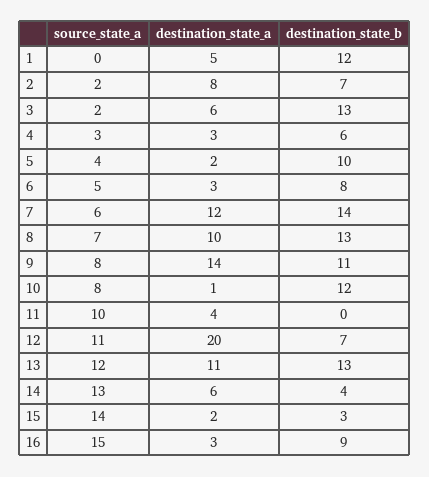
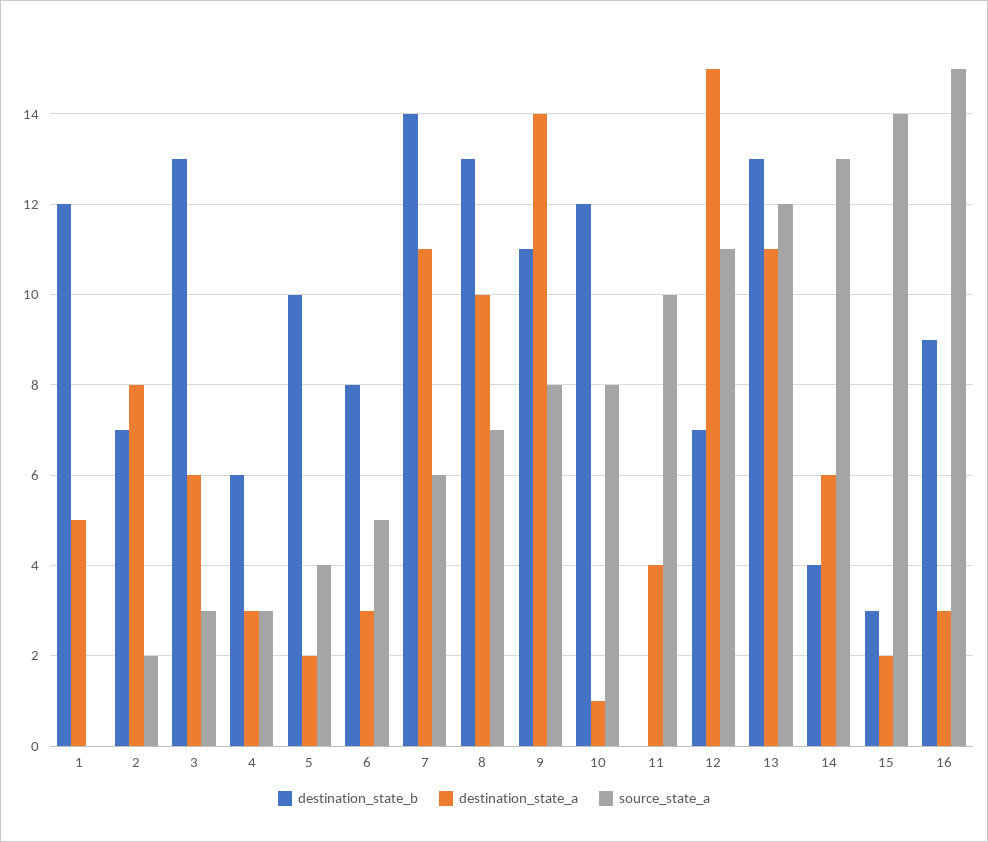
source_state_a, 3: 2 -> 3
destination_state_a, 7: 12 -> 11
destination_state_a, 12: 20 -> 15

